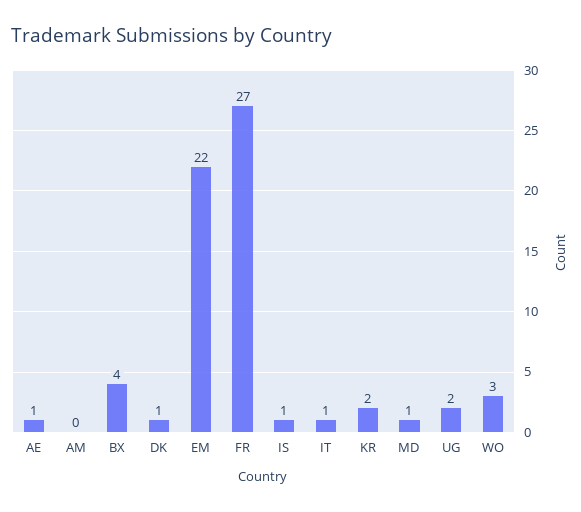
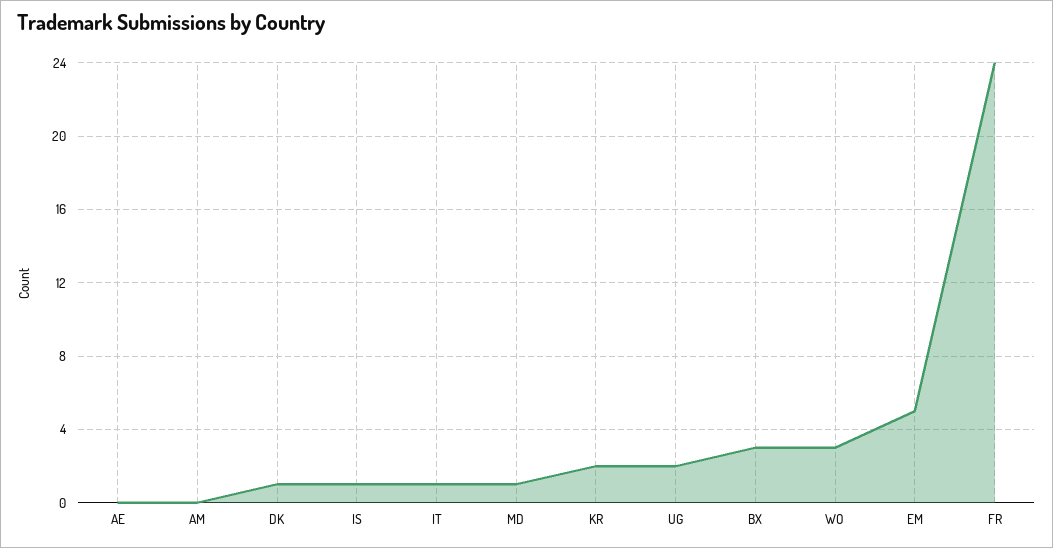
AE: 1 -> 0
BX: 4 -> 3
EM: 22 -> 5
FR: 27 -> 24

